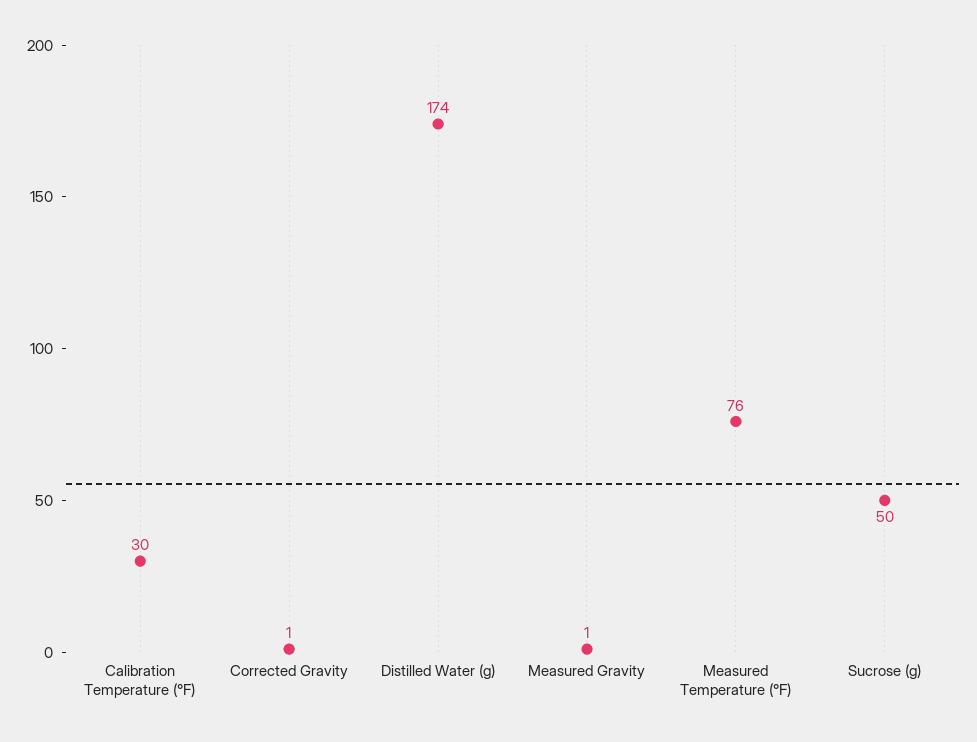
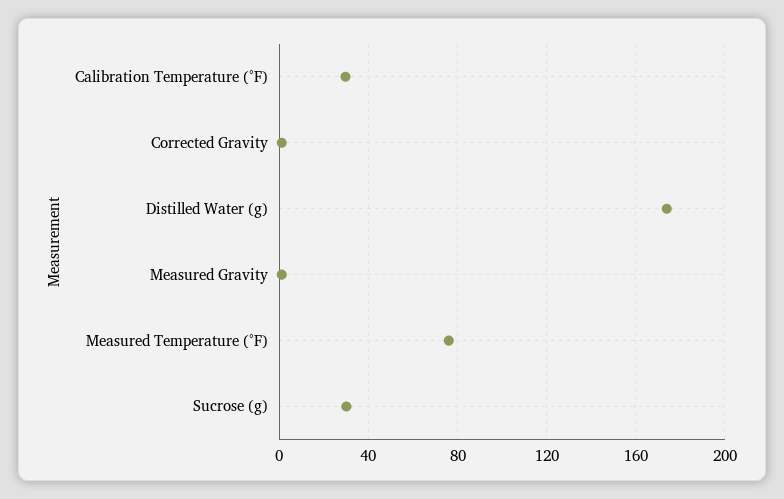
Sucrose (g): 50 -> 30

